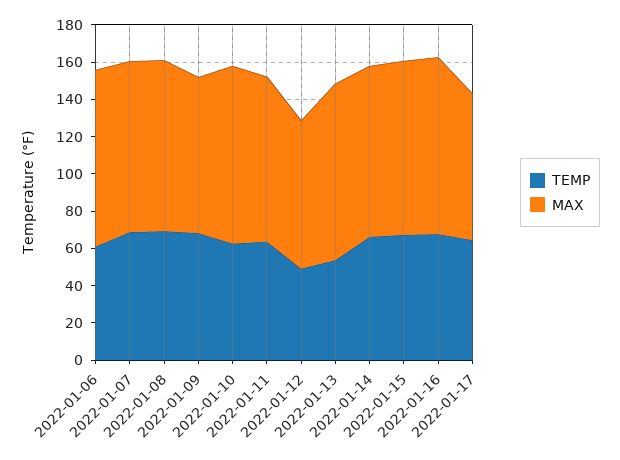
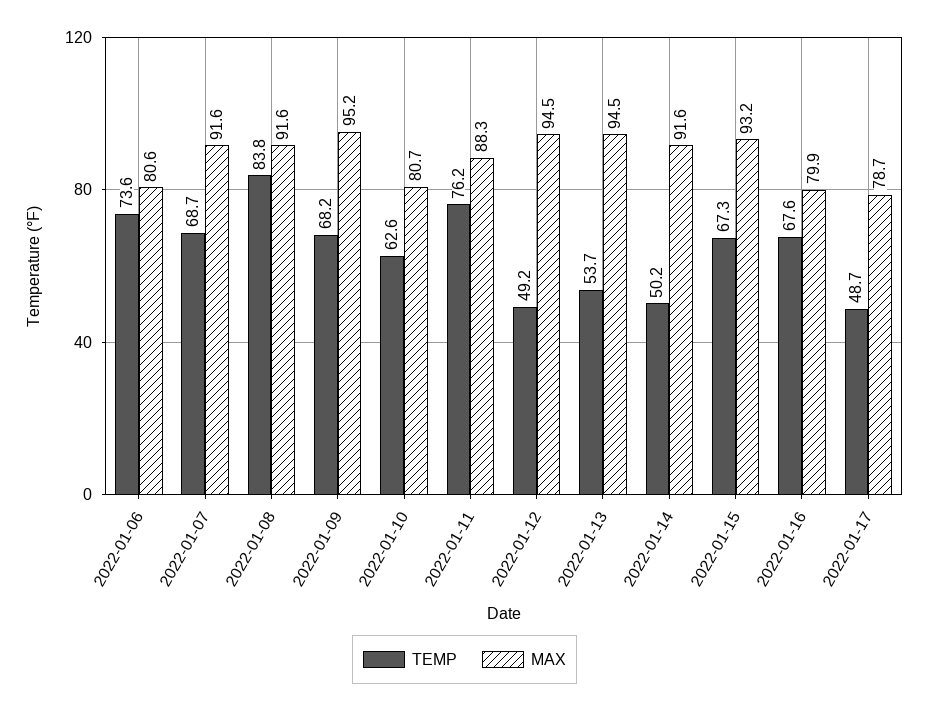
TEMP, 2022-01-06: 60 -> 73.6
MAX, 2022-01-06: 95 -> 80.6
TEMP, 2022-01-08: 70 -> 83.8
MAX, 2022-01-09: 85 -> 95.2
MAX, 2022-01-10: 95 -> 80.7
TEMP, 2022-01-11: 65 -> 76.2
MAX, 2022-01-12: 80 -> 94.5
TEMP, 2022-01-14: 65 -> 50.2
MAX, 2022-01-16: 95 -> 79.9
TEMP, 2022-01-17: 65 -> 48.7

